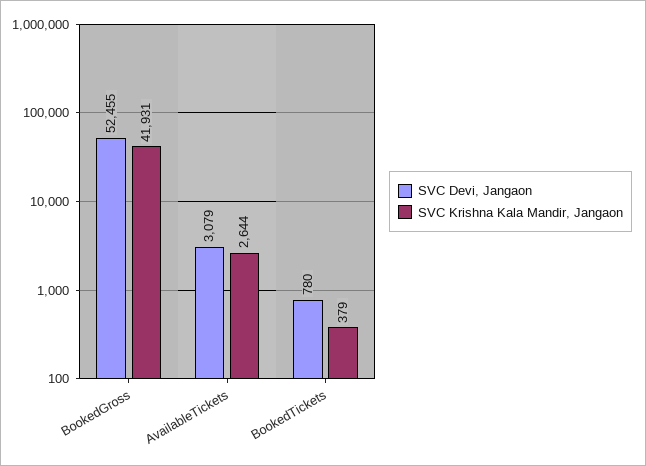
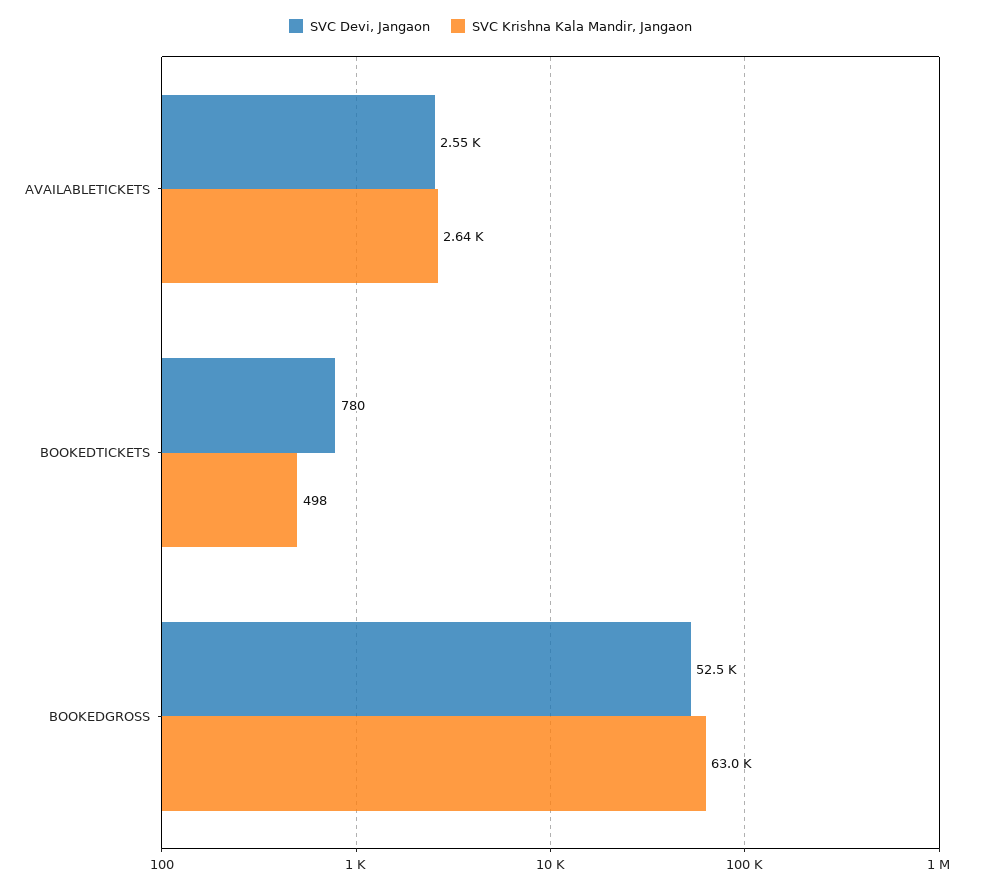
SVC Krishna Kala Mandir, Jangaon, BookedGross: 41931 -> 63000
SVC Devi, Jangaon, AvailableTickets: 3079 -> 2550
SVC Krishna Kala Mandir, Jangaon, BookedTickets: 379 -> 498

